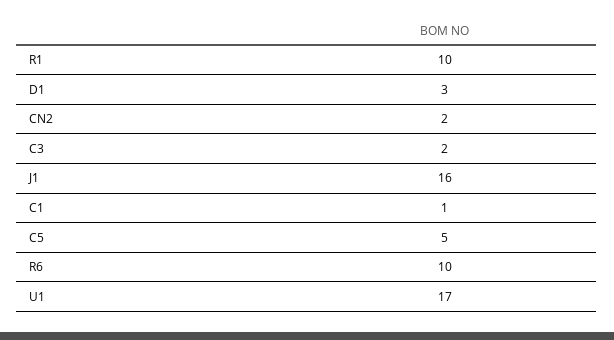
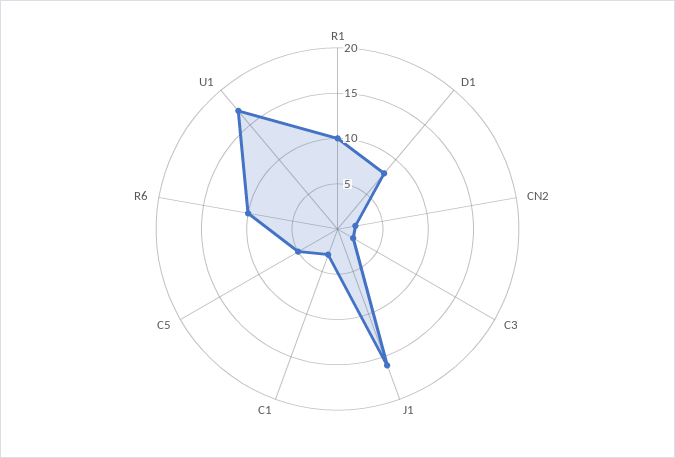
D1: 3 -> 8
C1: 1 -> 3

